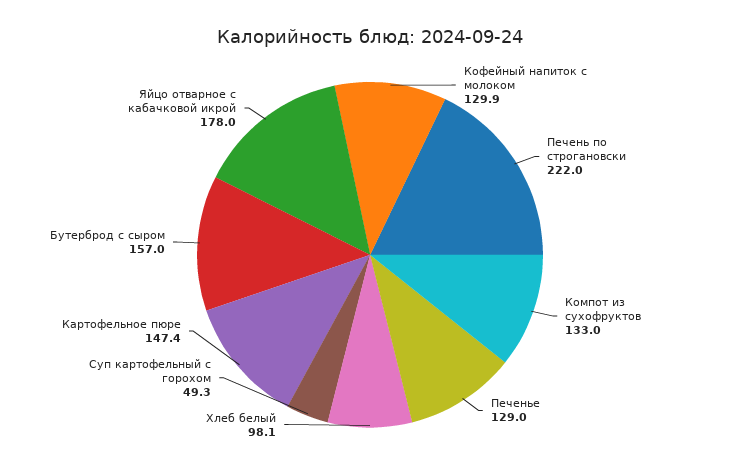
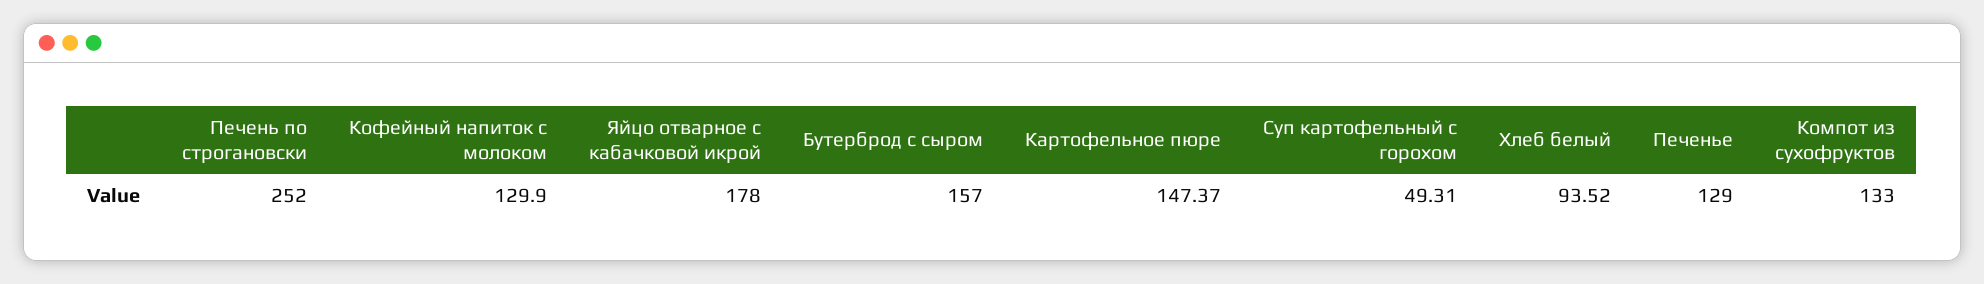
Печень по строгановски: 222 -> 252
Хлеб белый: 98.1 -> 93.52

